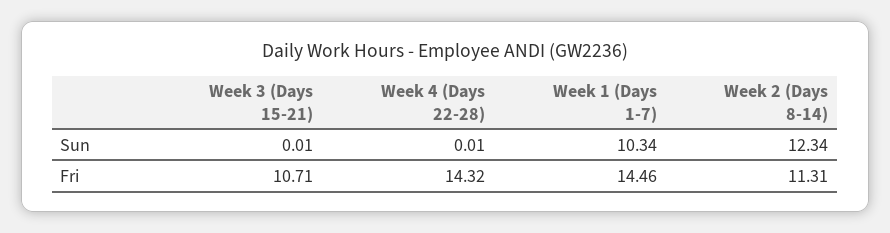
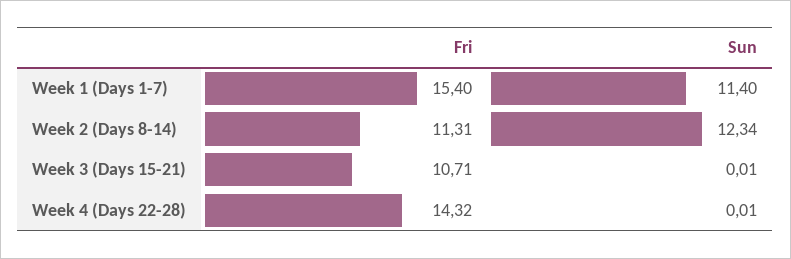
Week 1 (Days 1-7), Sun: 10.34 -> 11.4
Week 1 (Days 1-7), Fri: 14.46 -> 15.4

